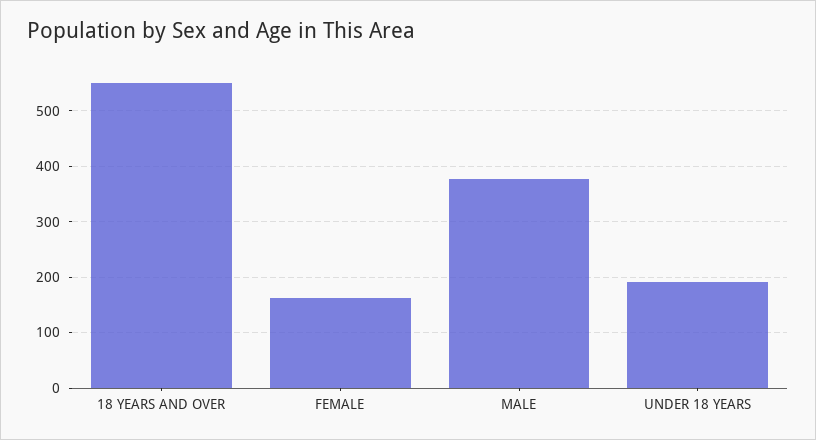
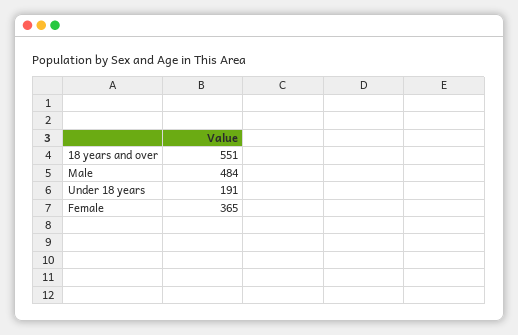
FEMALE: 160 -> 365
MALE: 380 -> 484

